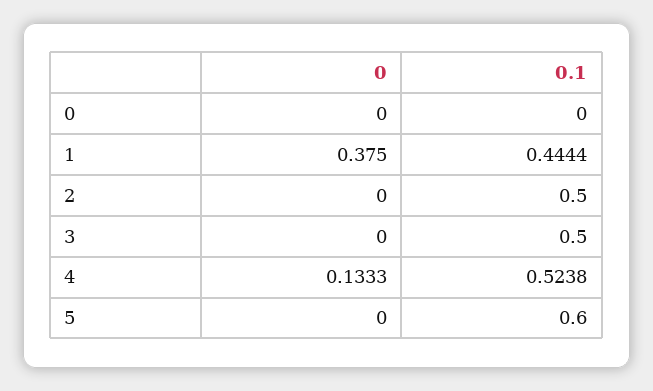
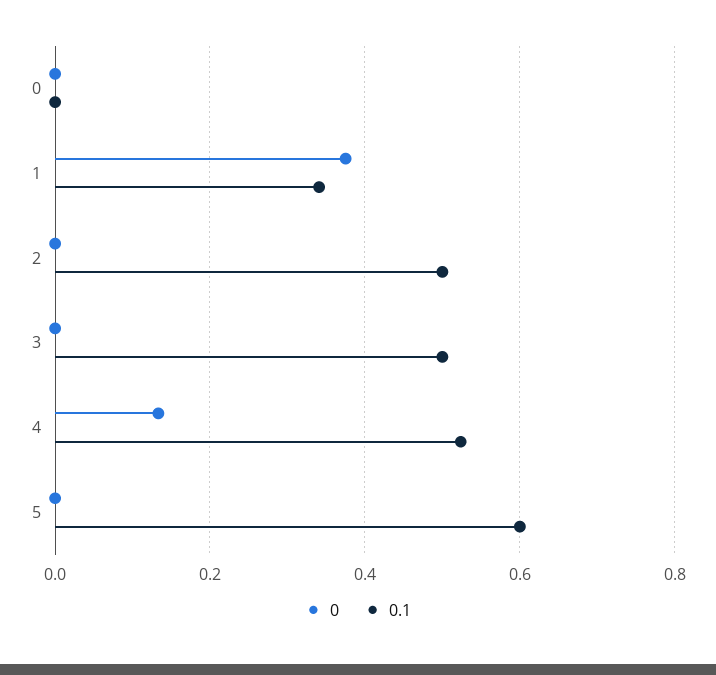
0.1, 1: 0.4444 -> 0.34

